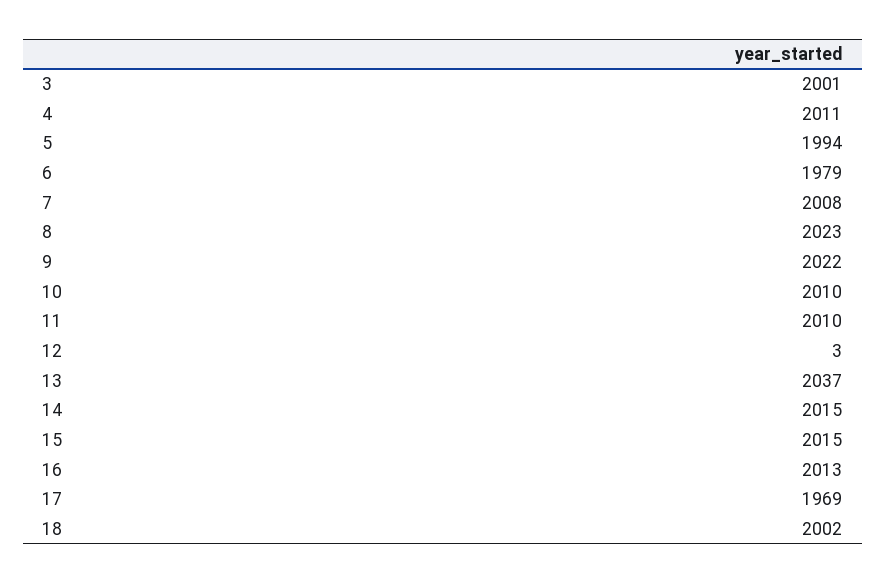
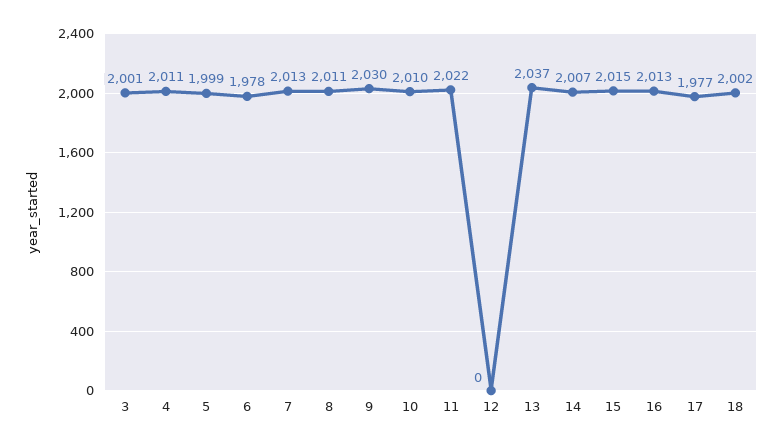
5: 1994 -> 1999
6: 1979 -> 1978
7: 2008 -> 2013
8: 2023 -> 2011
9: 2022 -> 2030
11: 2010 -> 2022
12: 3 -> 0
14: 2015 -> 2007
17: 1969 -> 1977

